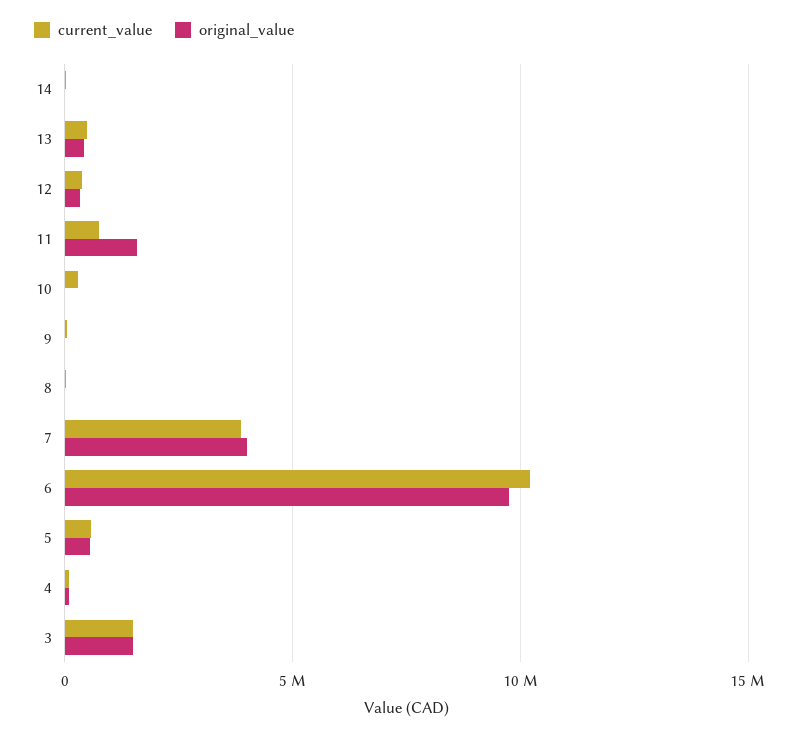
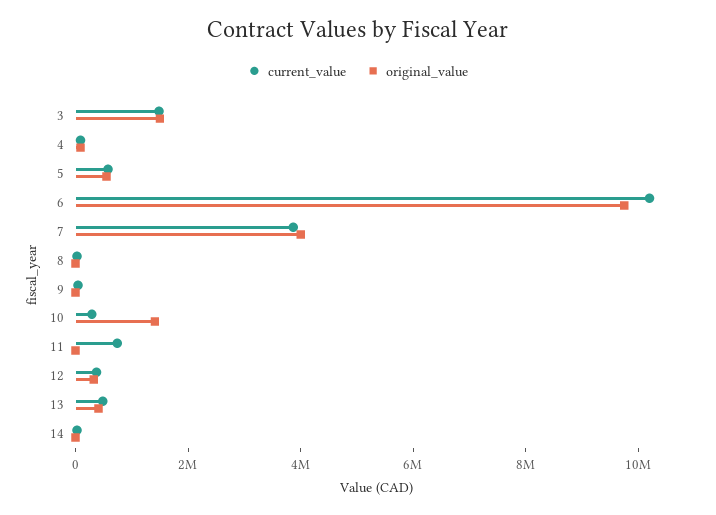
original_value, 11: 1500000 -> 0
original_value, 10: 0 -> 1500000

